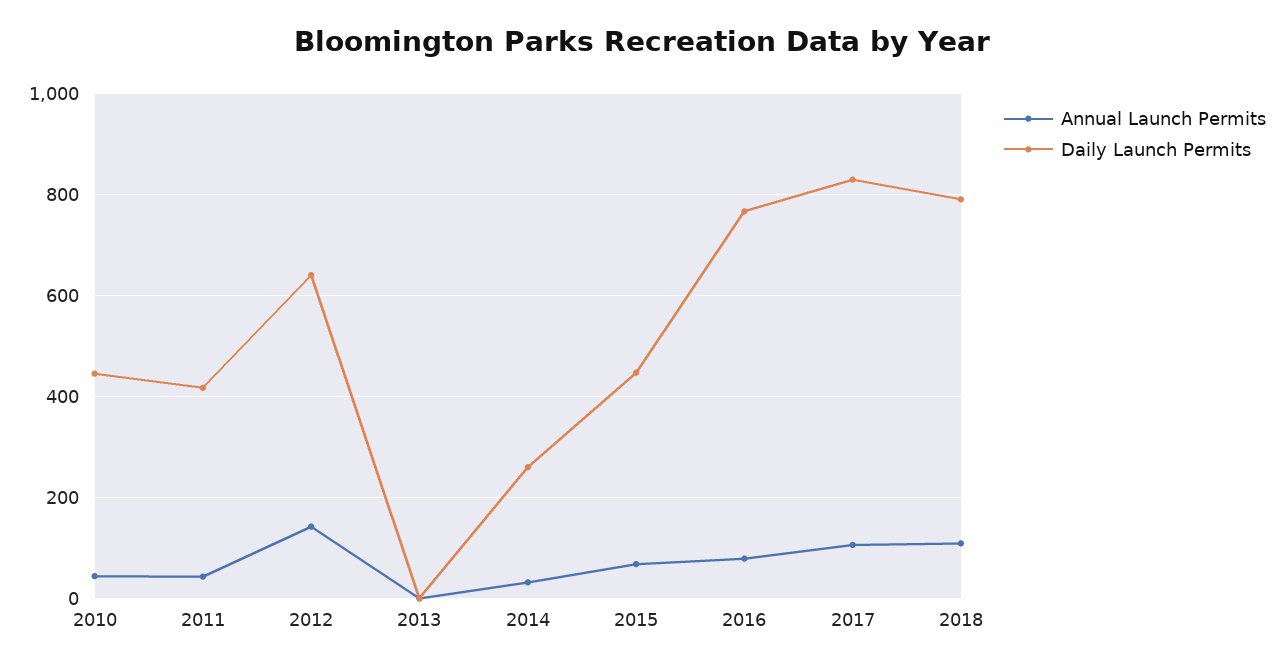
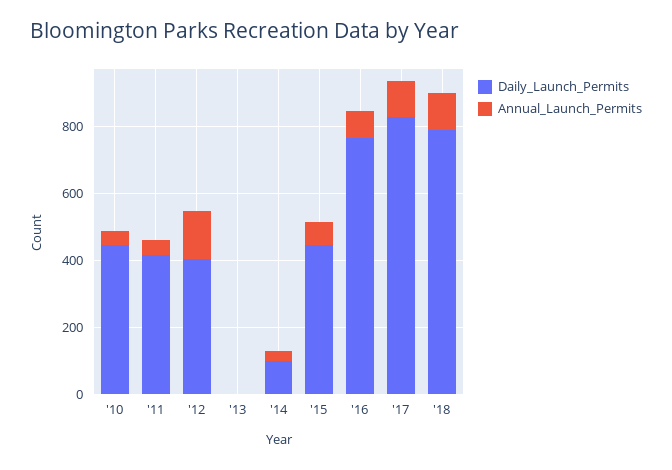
Daily Launch Permits, 2012: 640 -> 400
Daily Launch Permits, 2014: 260 -> 100

